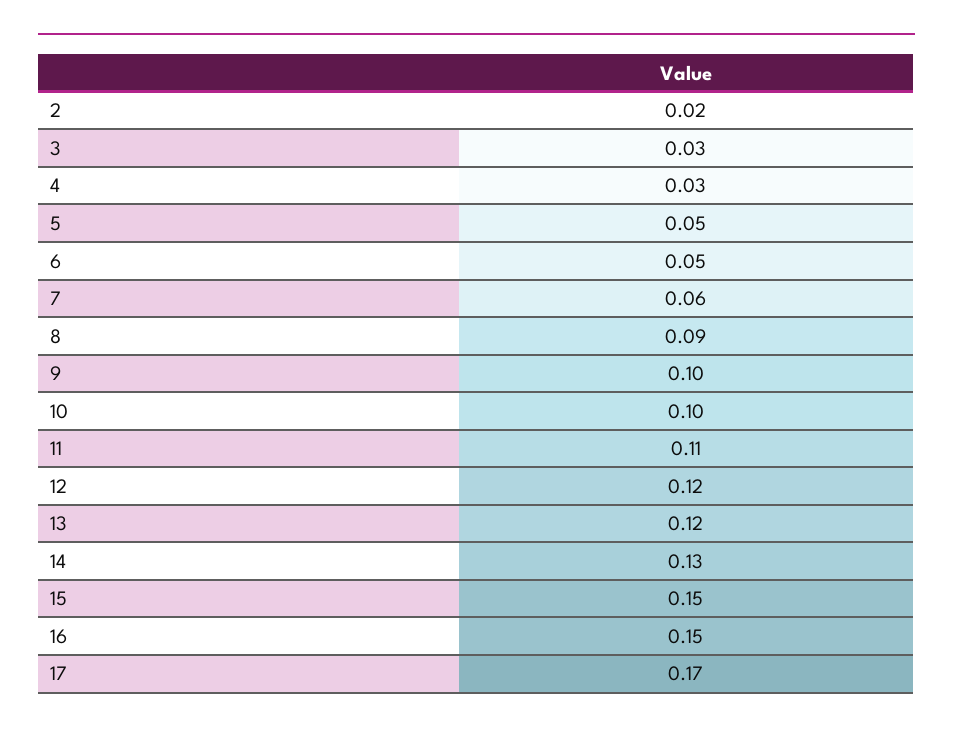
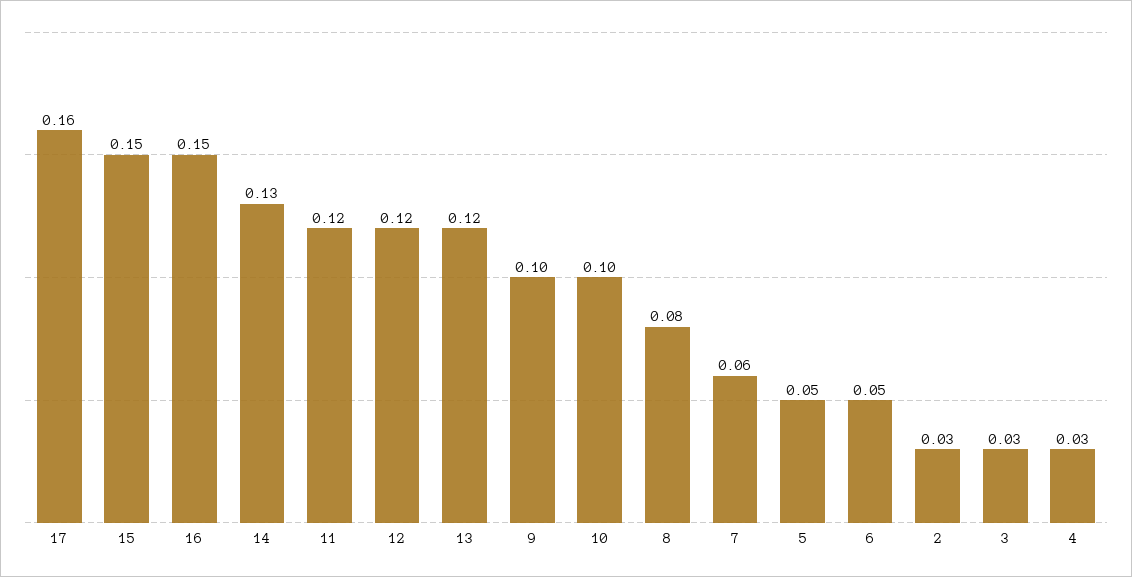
2: 0.02 -> 0.03
8: 0.09 -> 0.08
11: 0.11 -> 0.12
17: 0.17 -> 0.16

